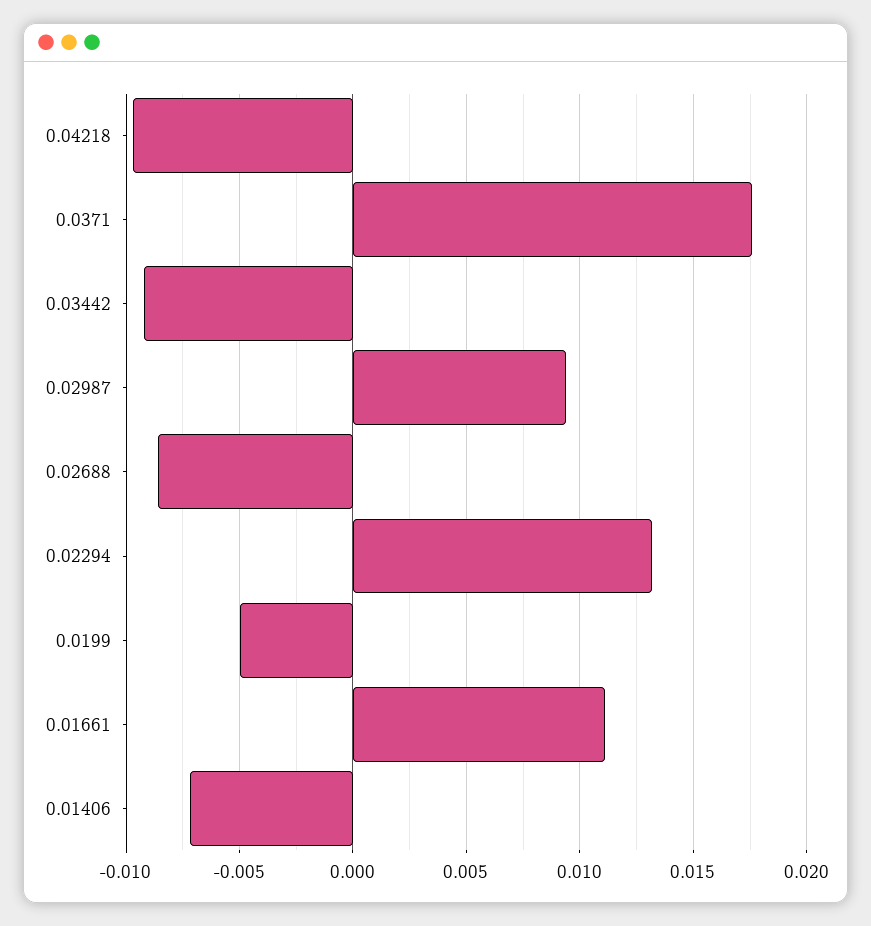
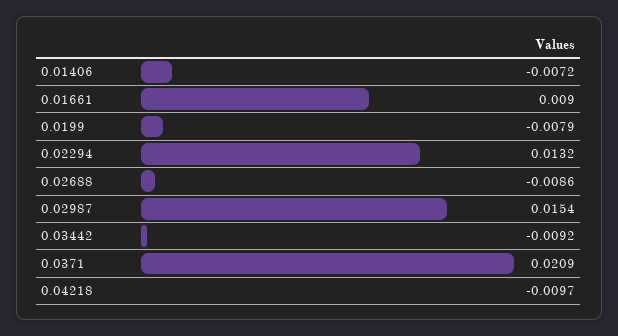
0.0371: 0.0175 -> 0.0209
0.02987: 0.0095 -> 0.0154
0.0199: -0.005 -> -0.0079
0.01661: 0.011 -> 0.009

